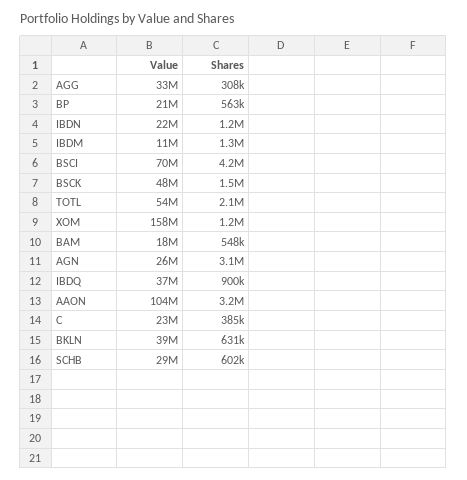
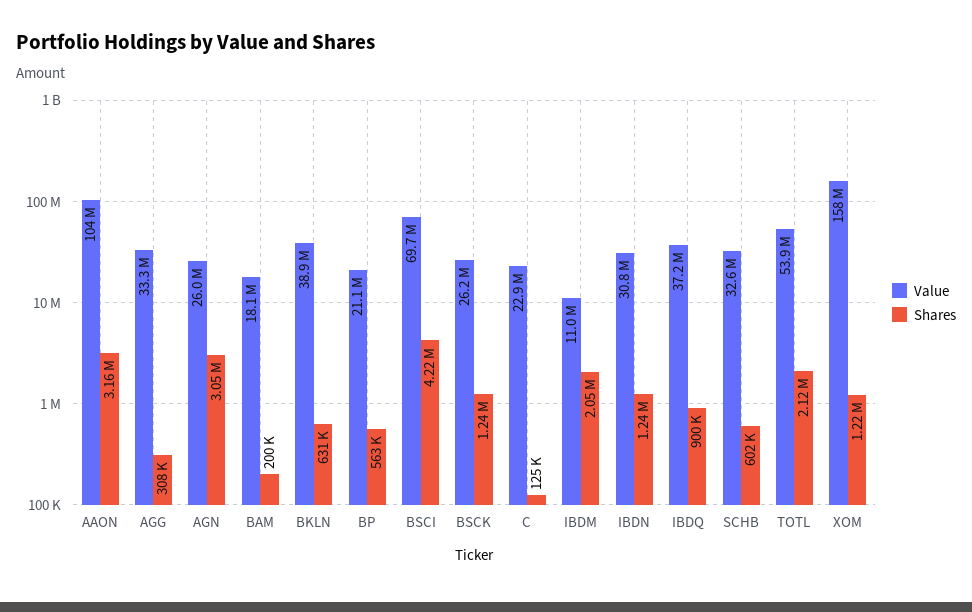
Value, IBDN: 22000000 -> 30800000
Shares, IBDM: 1300000 -> 2050000
Value, BSCK: 48000000 -> 26200000
Shares, BSCK: 1500000 -> 1240000
Shares, BAM: 548000 -> 200000
Shares, C: 385000 -> 125000
Value, SCHB: 29000000 -> 32600000

